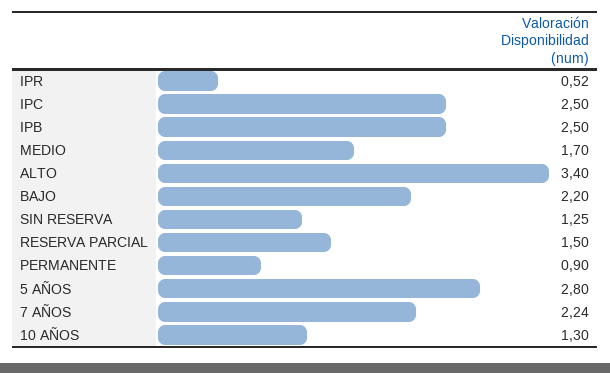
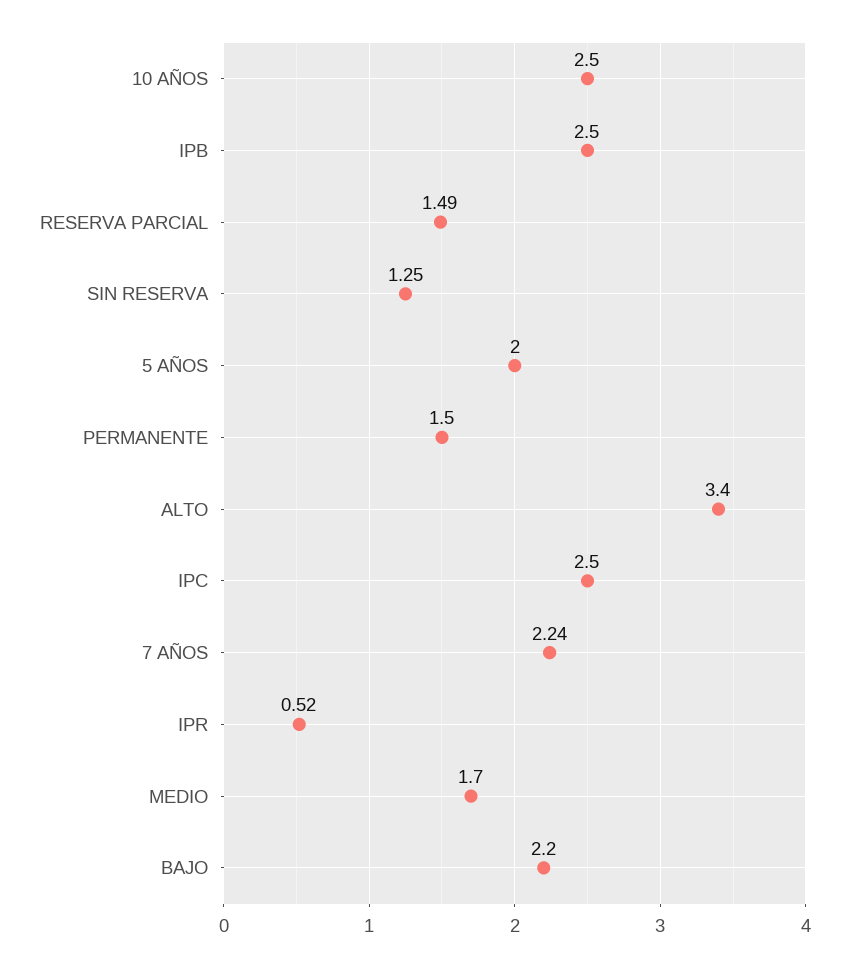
RESERVA PARCIAL: 1.5 -> 1.49
PERMANENTE: 0.9 -> 1.5
5 AÑOS: 2.8 -> 2
10 AÑOS: 1.3 -> 2.5

